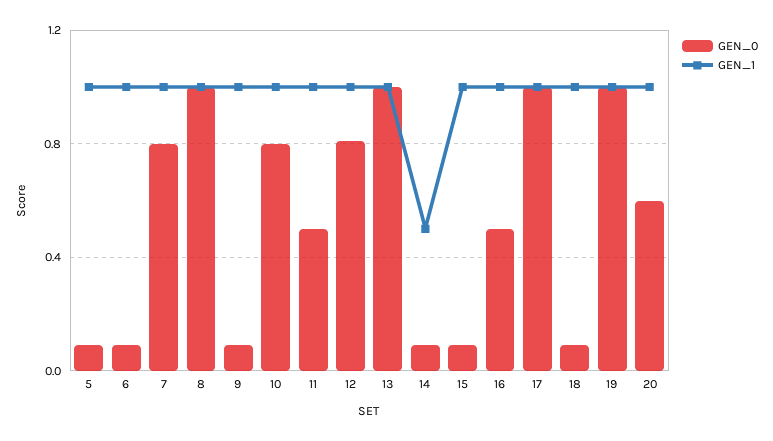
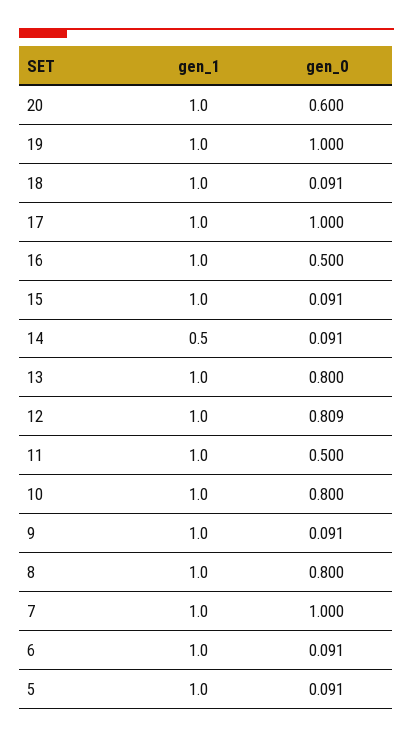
GEN_0, 7: 0.8 -> 1
GEN_0, 8: 1 -> 0.8
GEN_0, 13: 1 -> 0.8

